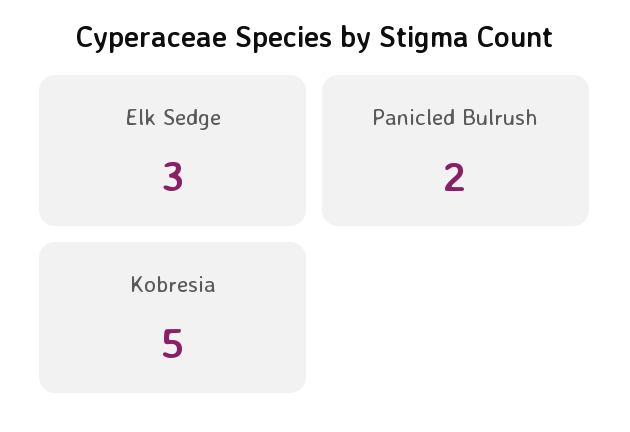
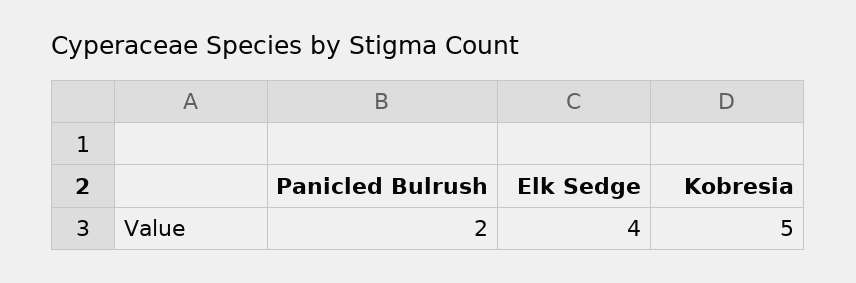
Elk Sedge: 3 -> 4

